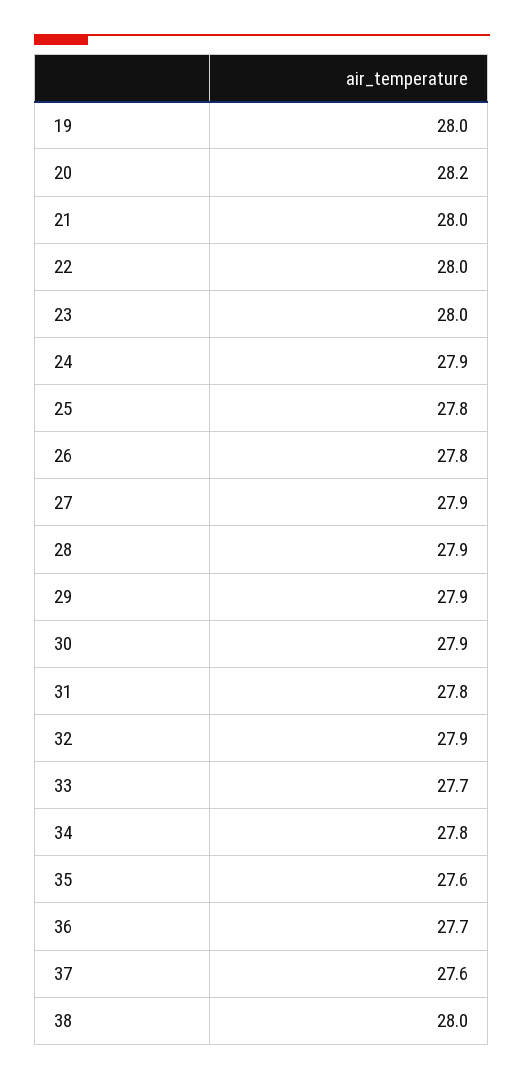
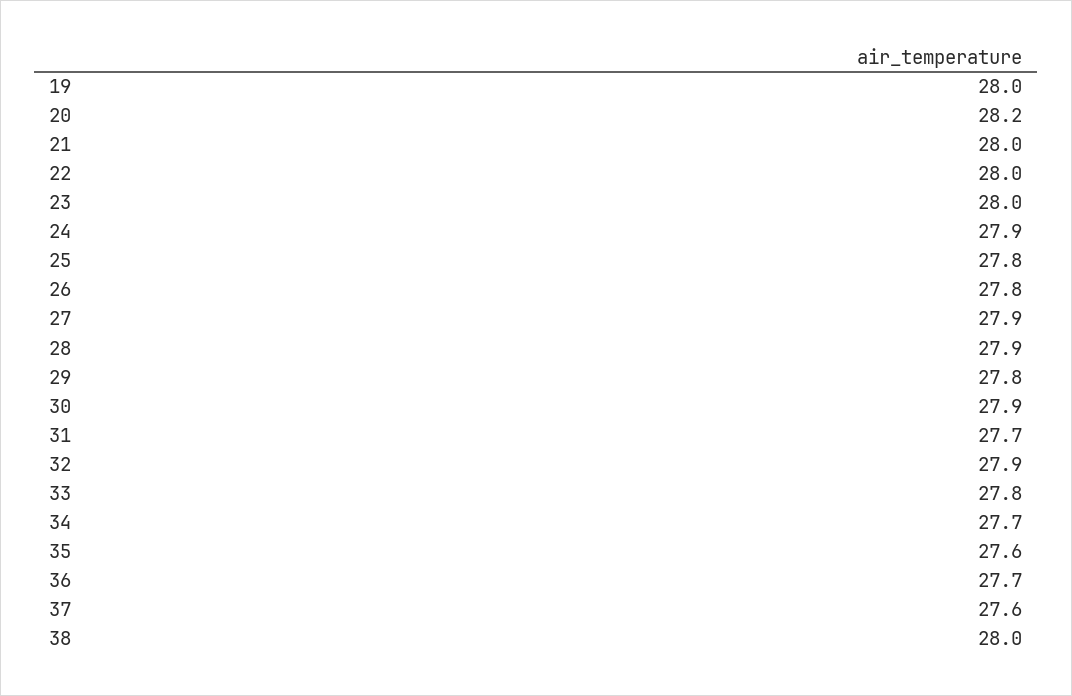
29: 27.9 -> 27.8
31: 27.8 -> 27.7
33: 27.7 -> 27.8
34: 27.8 -> 27.7

